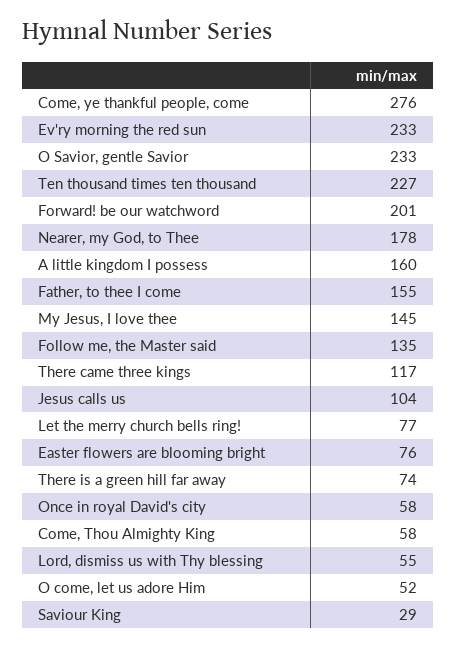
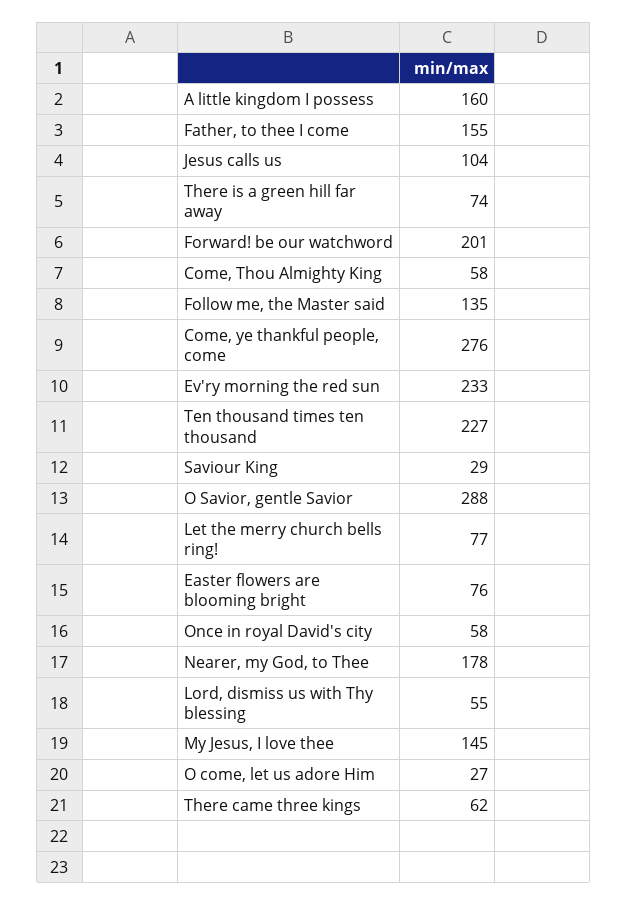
O Savior, gentle Savior: 233 -> 288
There came three kings: 117 -> 62
O come, let us adore Him: 52 -> 27

